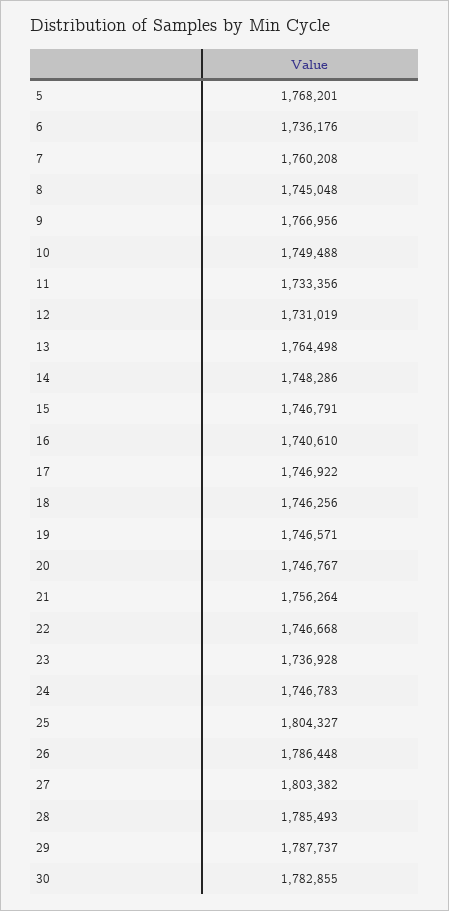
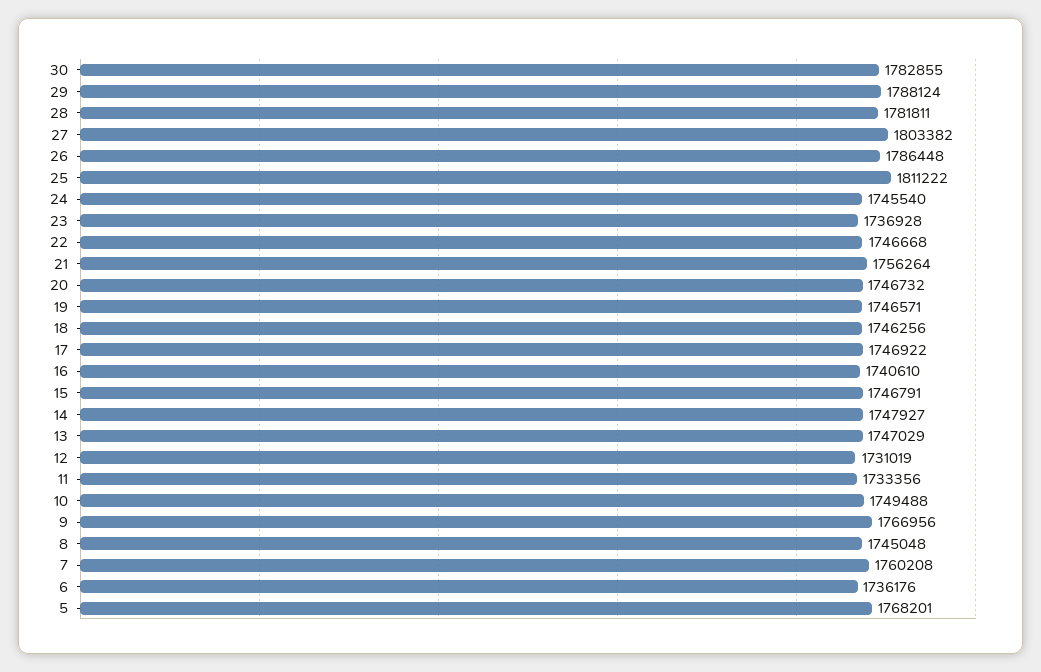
13: 1764498 -> 1747029
14: 1748286 -> 1747927
20: 1746767 -> 1746732
24: 1746783 -> 1745540
25: 1804327 -> 1811222
28: 1785493 -> 1781811
29: 1787737 -> 1788124

